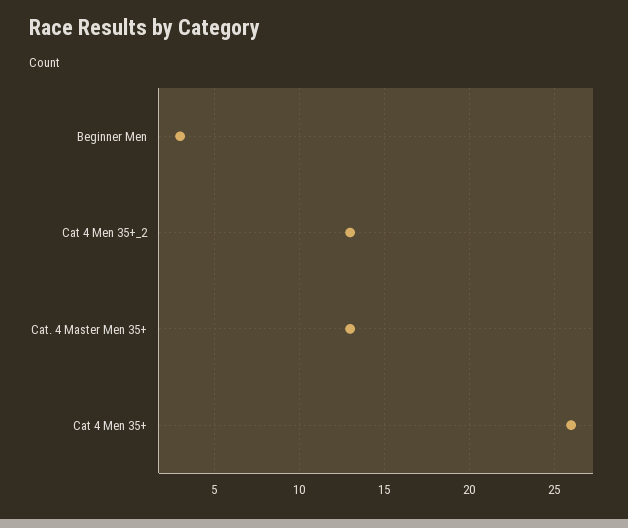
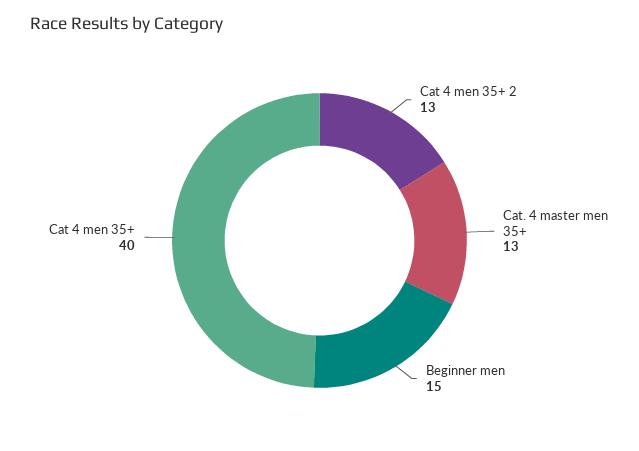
Beginner Men: 3 -> 15
Cat 4 Men 35+: 26 -> 40

